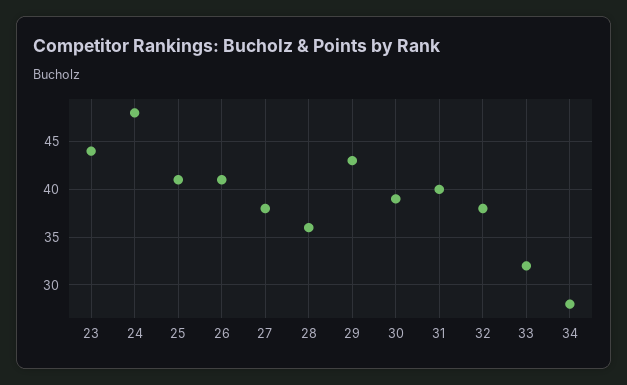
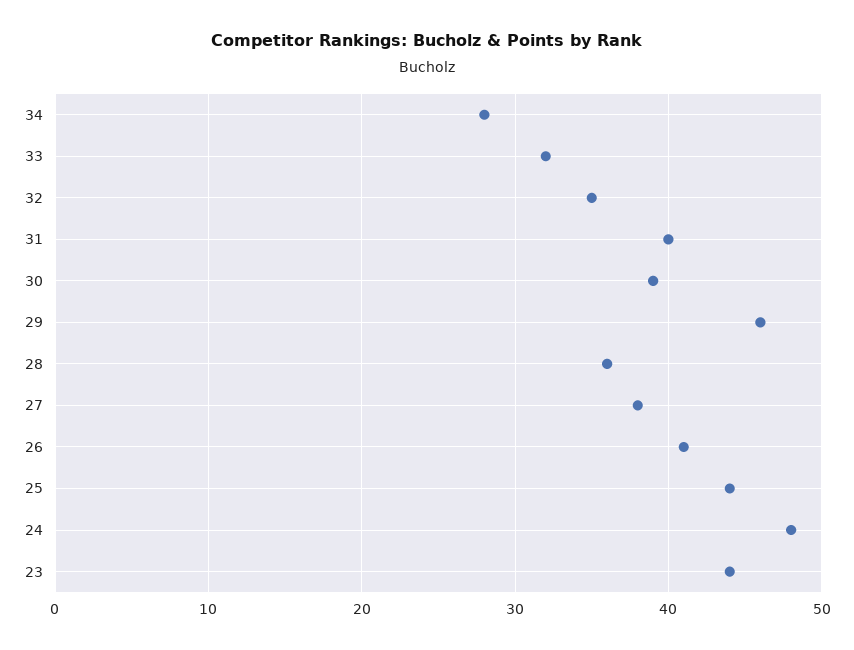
25: 41 -> 44
29: 43 -> 46
32: 38 -> 35

